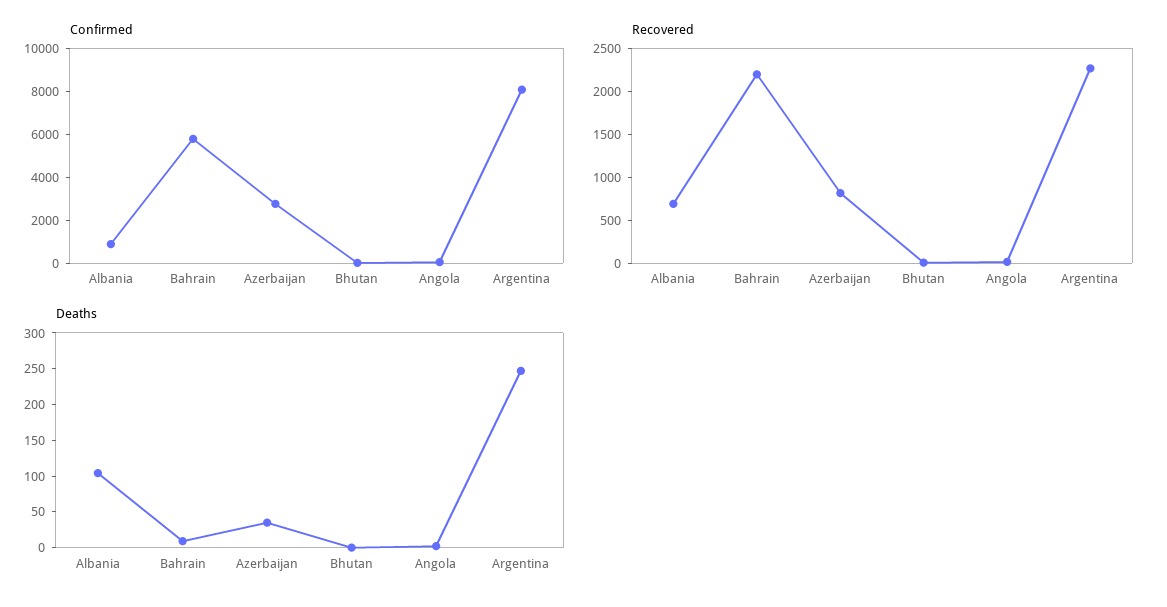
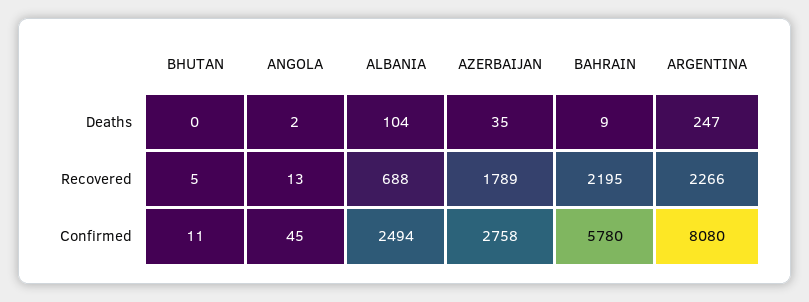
Confirmed, Albania: 1000 -> 2494
Recovered, Azerbaijan: 800 -> 1789

